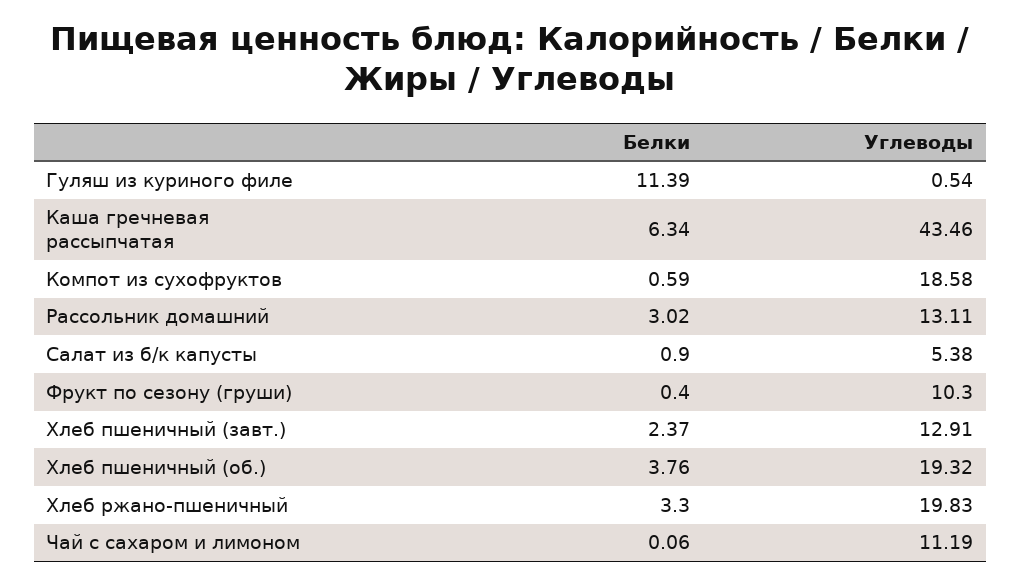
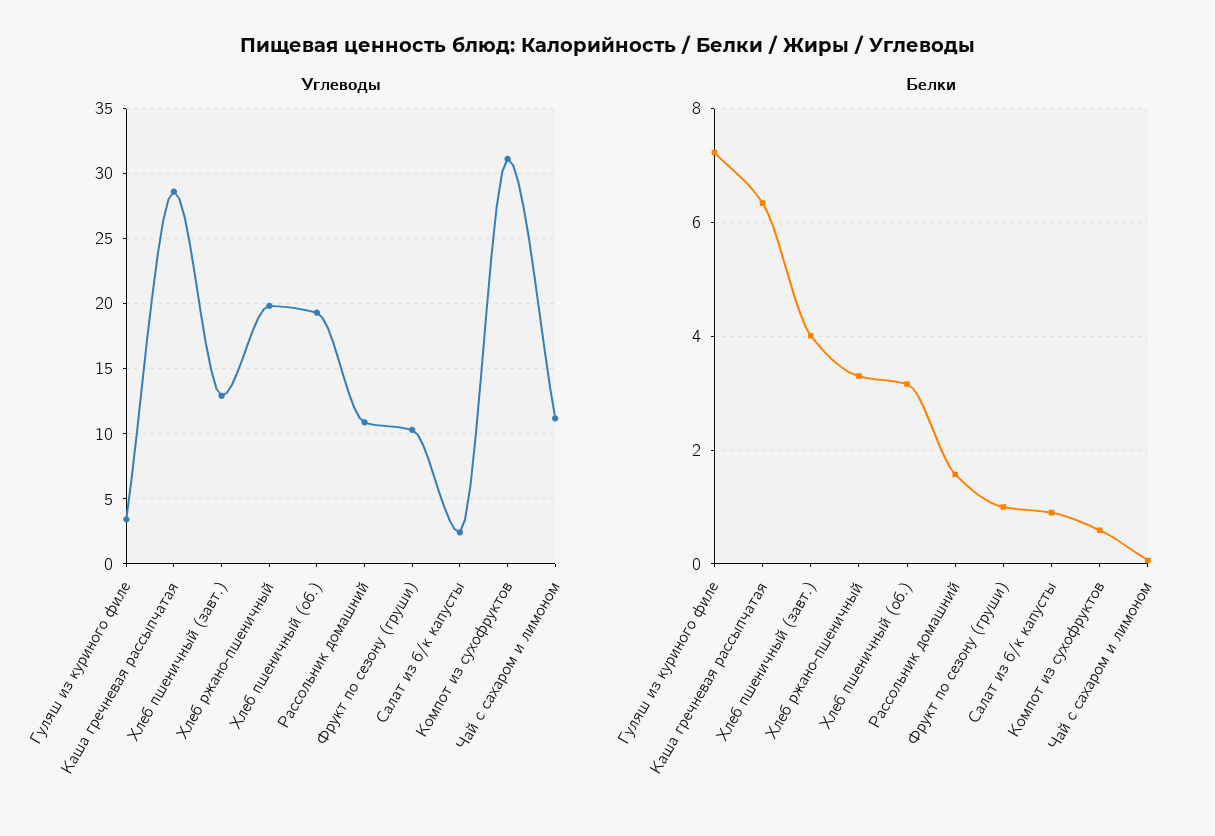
Белки, Гуляш из куриного филе: 11.39 -> 7.2
Углеводы, Гуляш из куриного филе: 0.54 -> 3.5
Углеводы, Каша гречневая рассыпчатая: 43.46 -> 28.5
Углеводы, Компот из сухофруктов: 18.58 -> 31
Белки, Рассольник домашний: 3.02 -> 1.6
Углеводы, Рассольник домашний: 13.11 -> 11
Углеводы, Салат из б/к капусты: 5.38 -> 2.5
Белки, Фрукт по сезону (груши): 0.4 -> 1
Белки, Хлеб пшеничный (завт.): 2.37 -> 4
Белки, Хлеб пшеничный (об.): 3.76 -> 3.2

